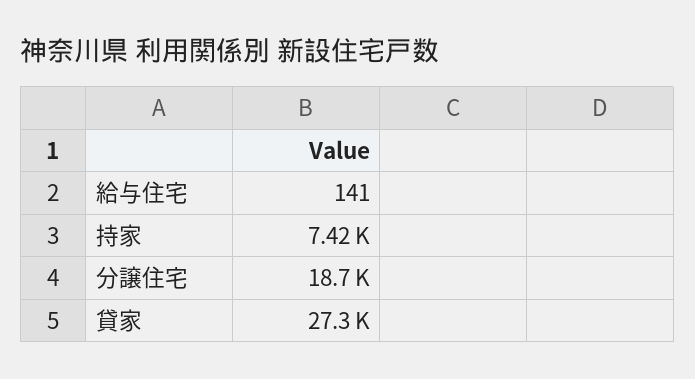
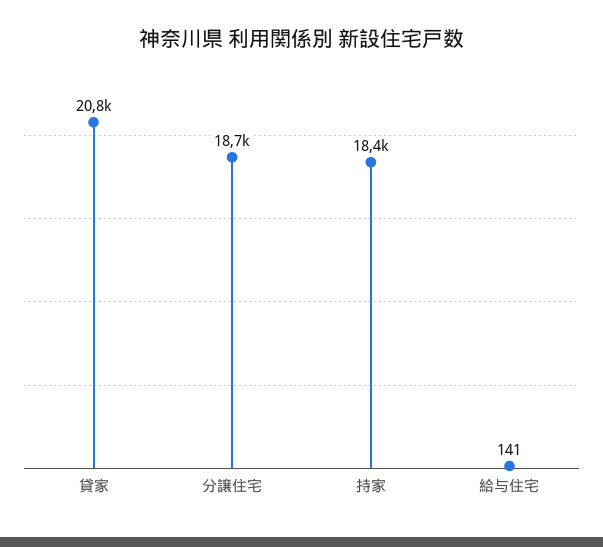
持家: 7420 -> 18400
貸家: 27300 -> 20800

